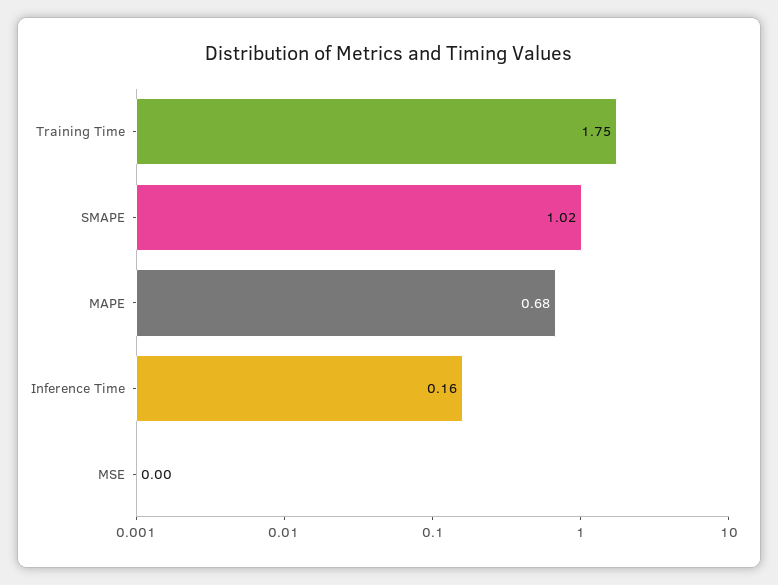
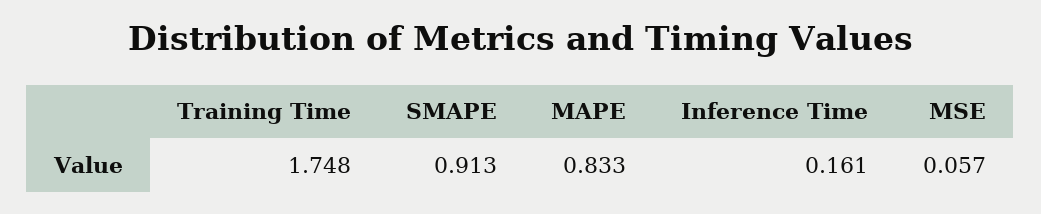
SMAPE: 1.02 -> 0.913
MAPE: 0.68 -> 0.833
MSE: 0 -> 0.057

